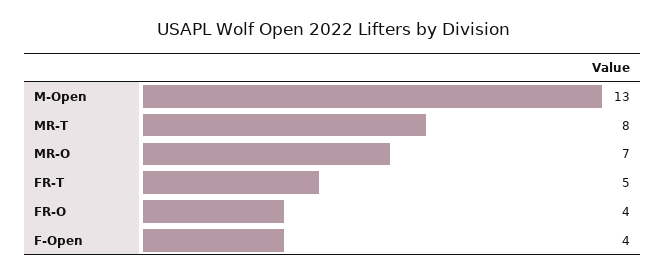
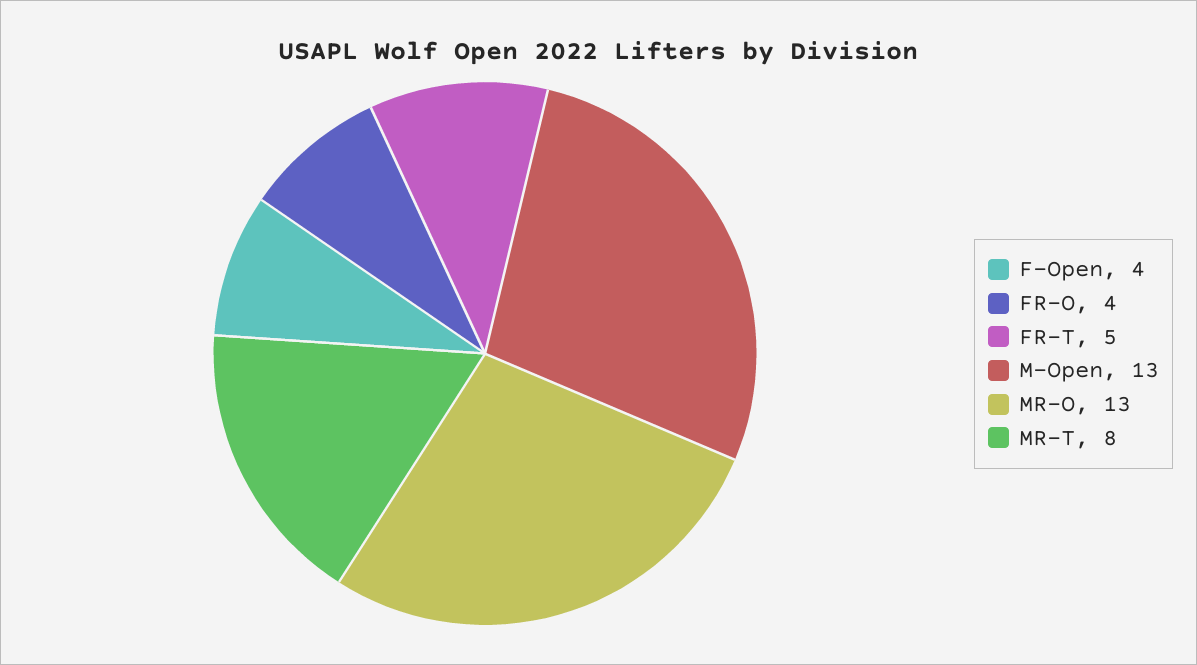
MR-O: 7 -> 13

